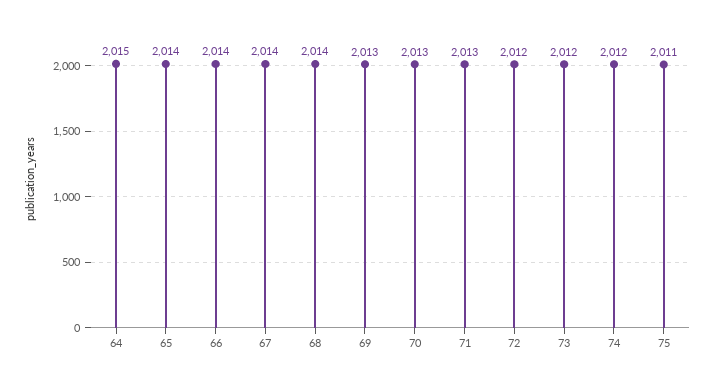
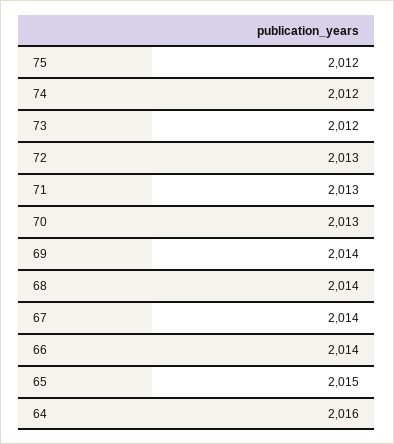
64: 2015 -> 2016
65: 2014 -> 2015
69: 2013 -> 2014
72: 2012 -> 2013
75: 2011 -> 2012

